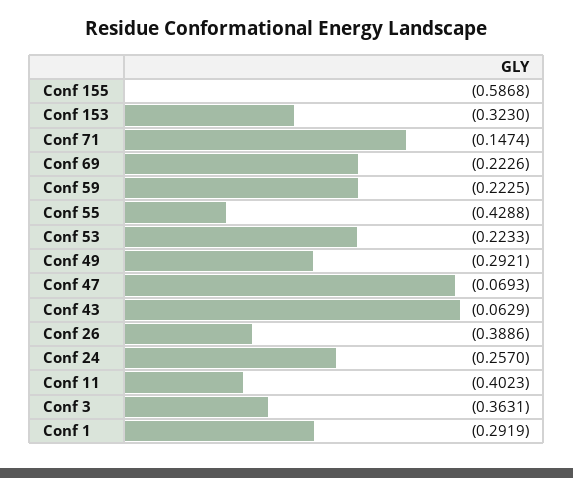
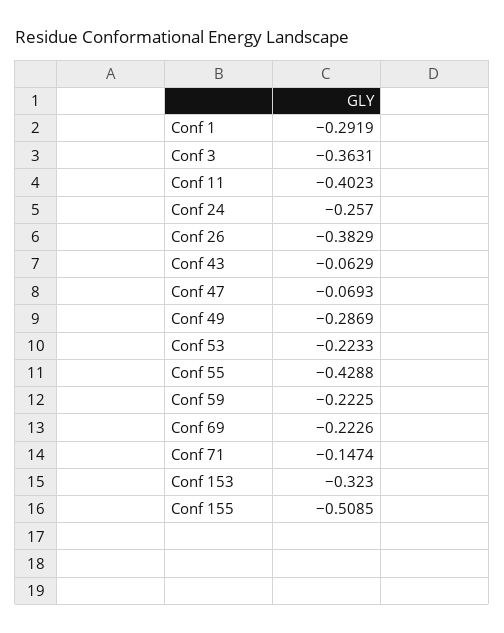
Conf 155: -0.5868 -> -0.5085
Conf 49: -0.2921 -> -0.2869
Conf 26: -0.3886 -> -0.3829

